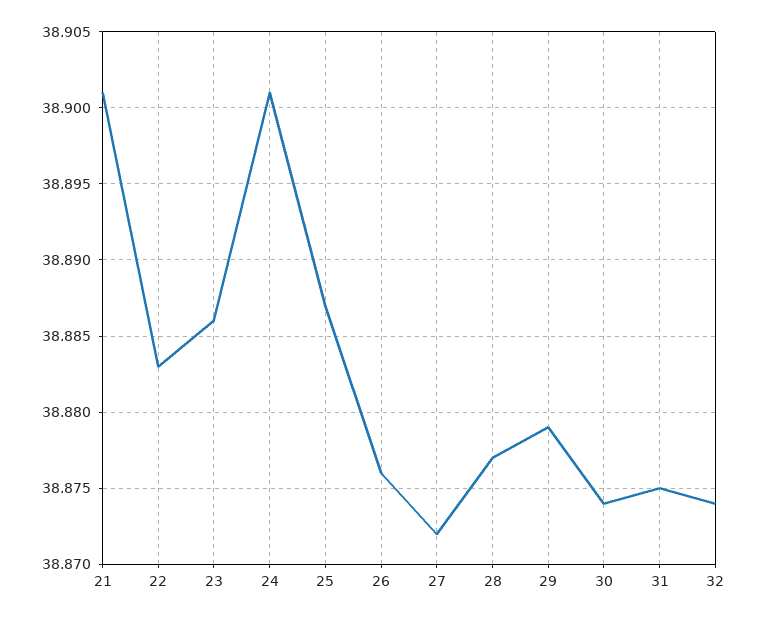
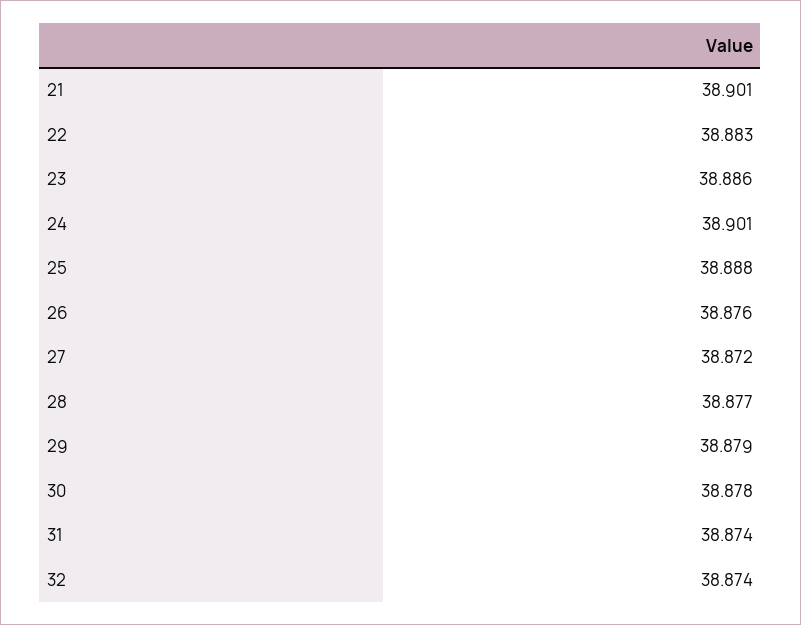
25: 38.887 -> 38.888
30: 38.874 -> 38.878
31: 38.875 -> 38.874

